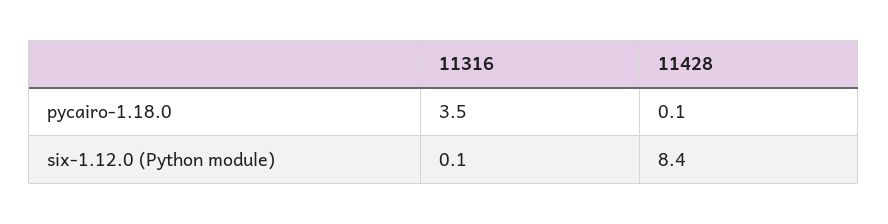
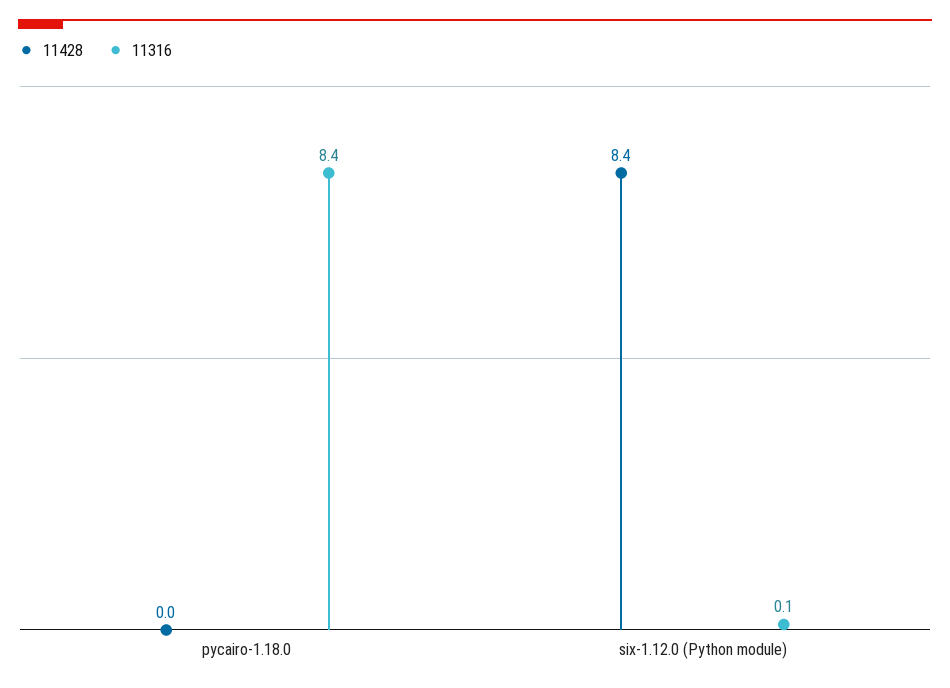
11316, pycairo-1.18.0: 3.5 -> 8.4
11428, pycairo-1.18.0: 0.1 -> 0

